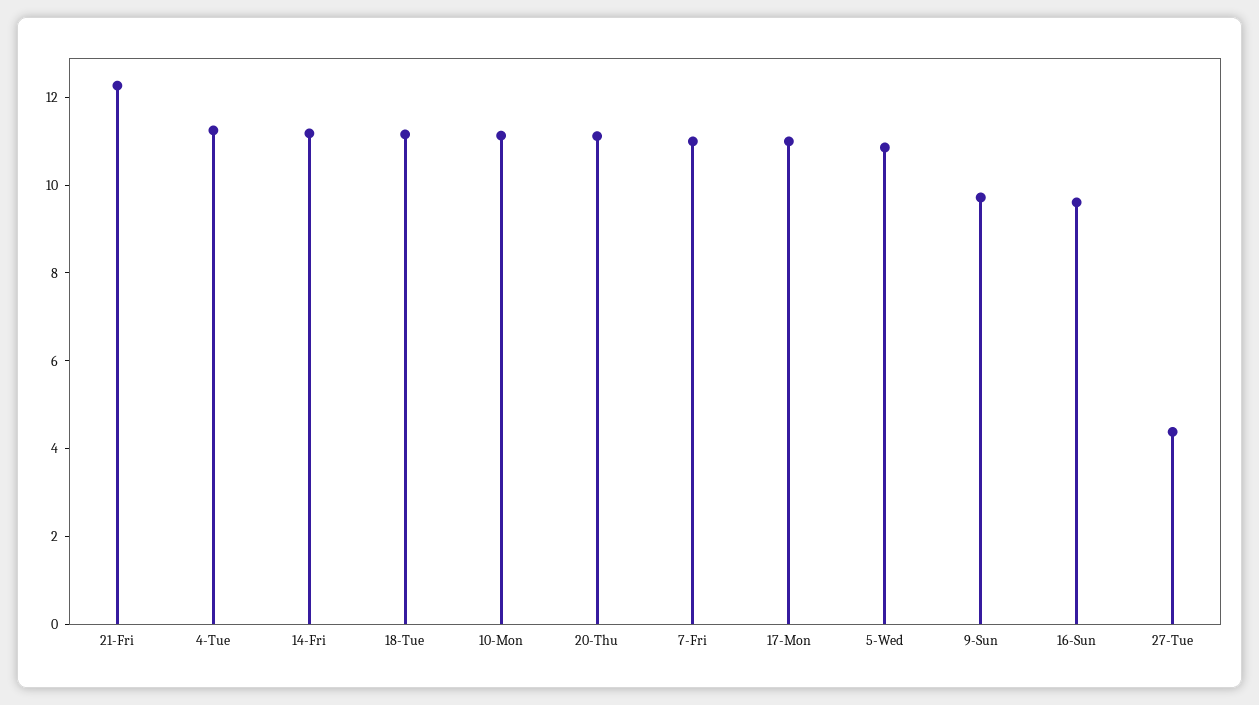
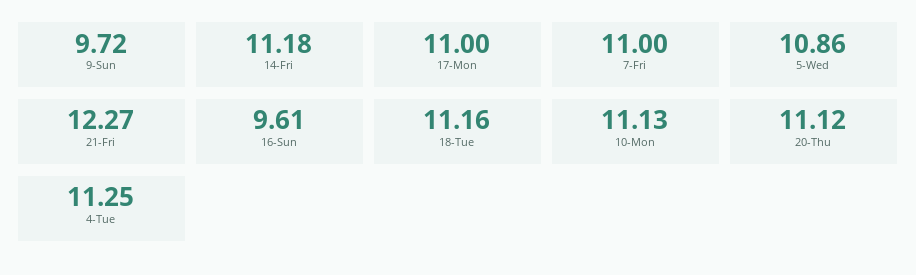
27-Tue: 4.5 -> none

